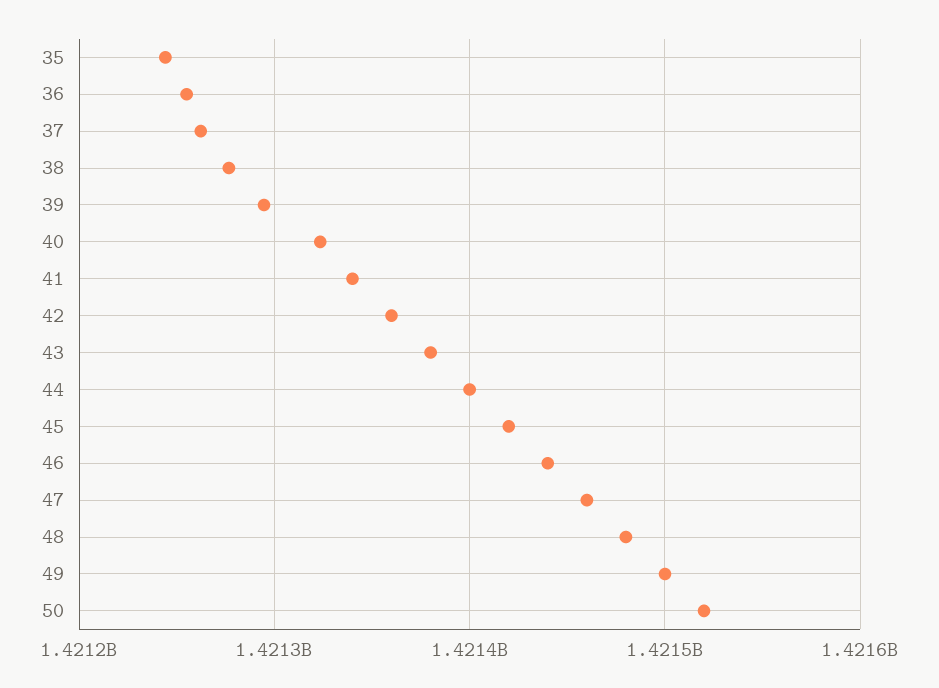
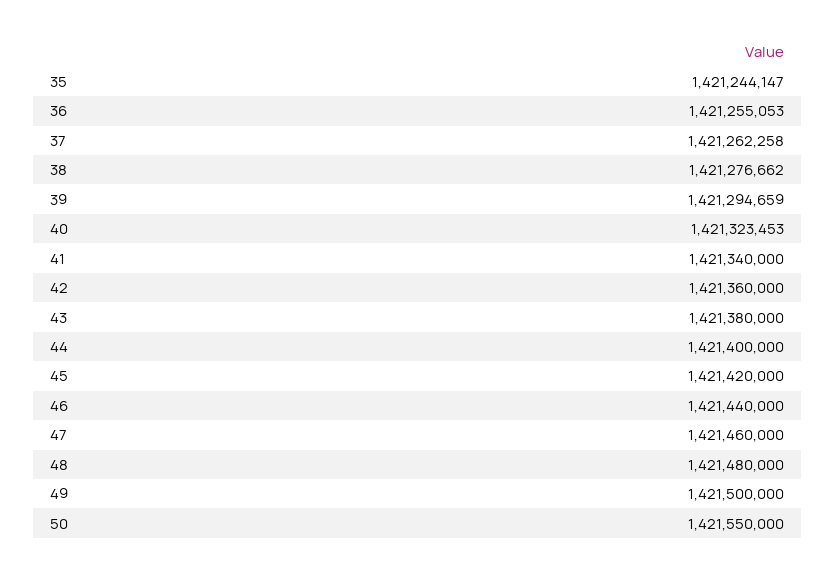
50: 1421520000 -> 1421550000

